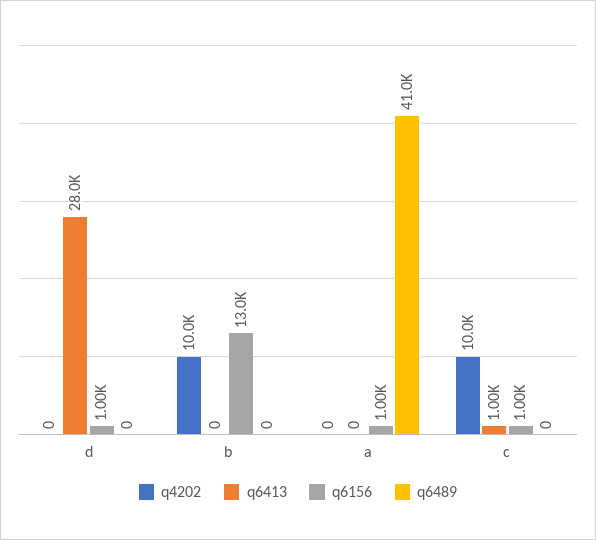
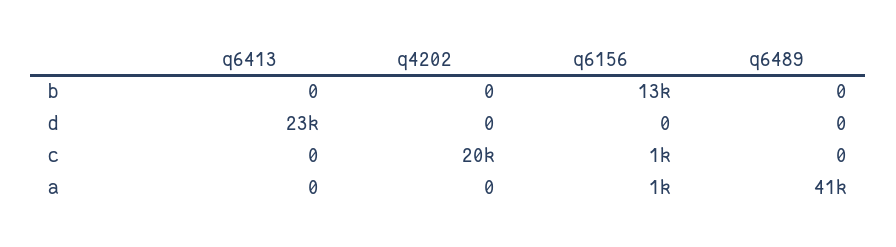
q6413, d: 28000 -> 23000
q6156, d: 1000 -> 0
q4202, b: 10000 -> 0
q4202, c: 10000 -> 20000
q6413, c: 1000 -> 0

